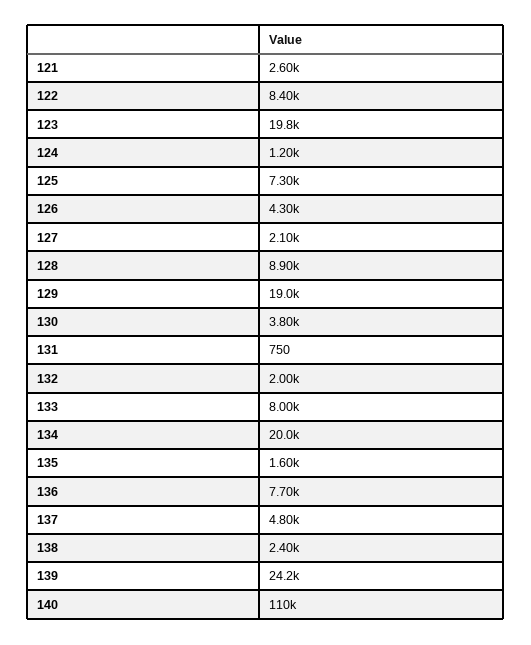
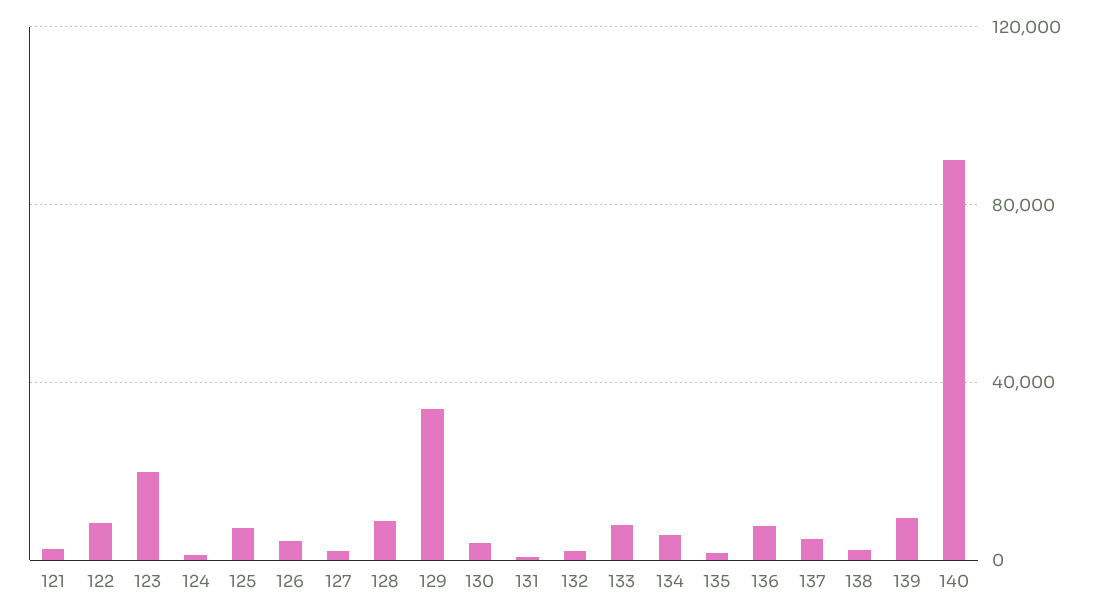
129: 19000 -> 35000
134: 20000 -> 5000
139: 24200 -> 10000
140: 110000 -> 90000

